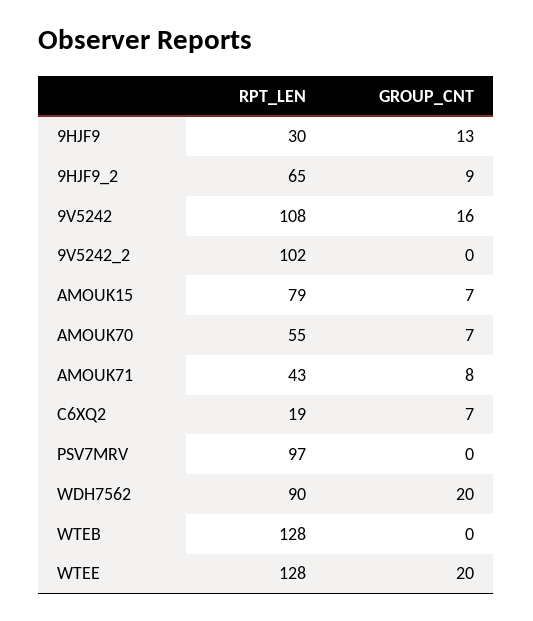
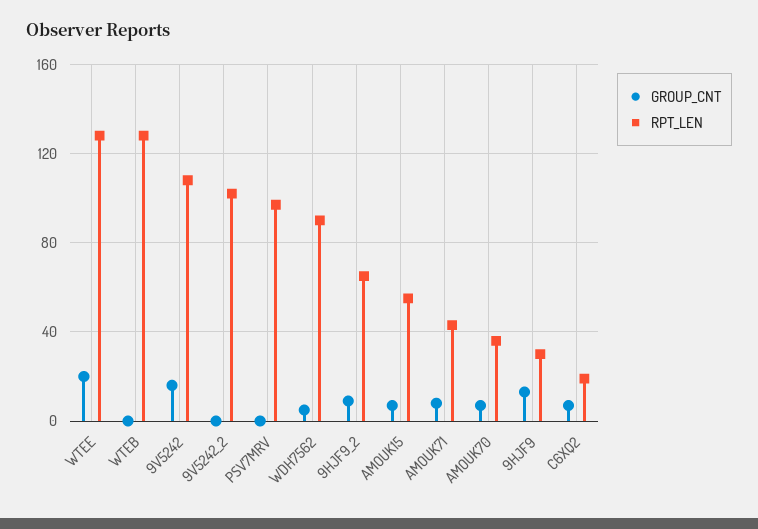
RPT_LEN, AMOUK15: 79 -> 55
RPT_LEN, AMOUK70: 55 -> 35
GROUP_CNT, WDH7562: 20 -> 5

